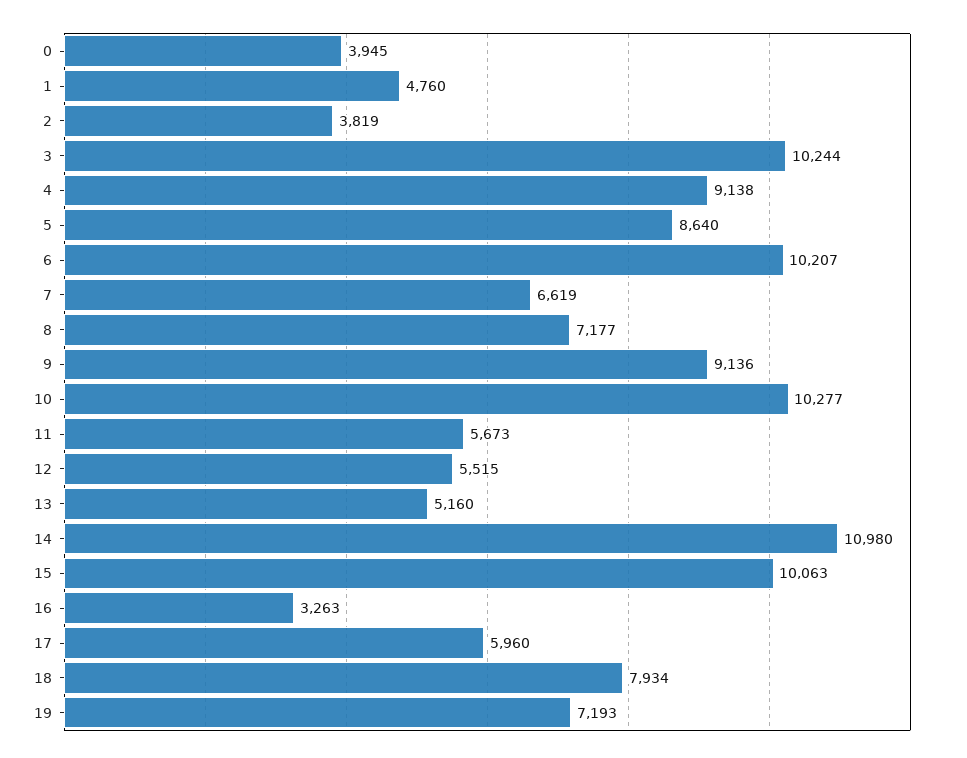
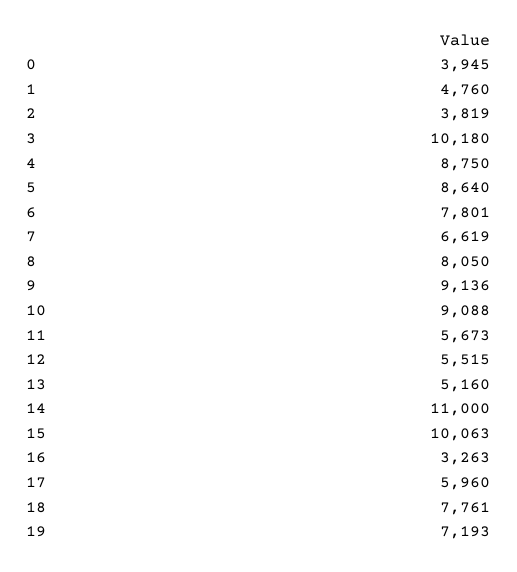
3: 10244 -> 10180
4: 9138 -> 8750
6: 10207 -> 7801
8: 7177 -> 8050
10: 10277 -> 9088
14: 10980 -> 11000
18: 7934 -> 7761

